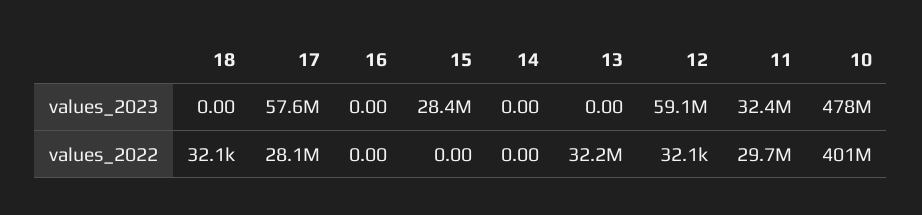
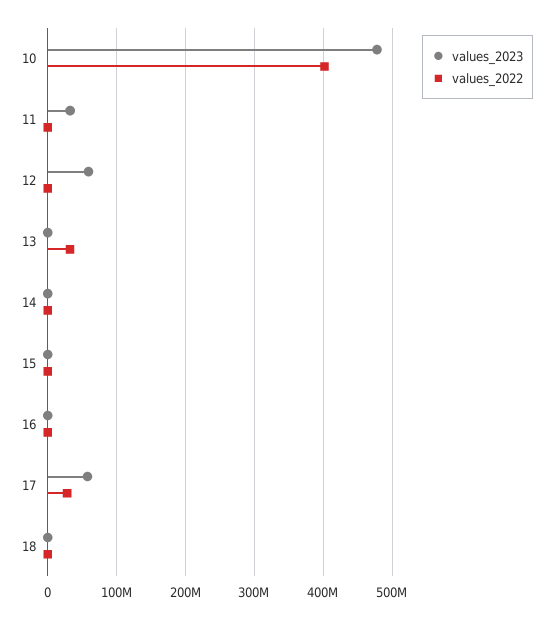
values_2023, 15: 28400000 -> 0
values_2022, 11: 29700000 -> 0

